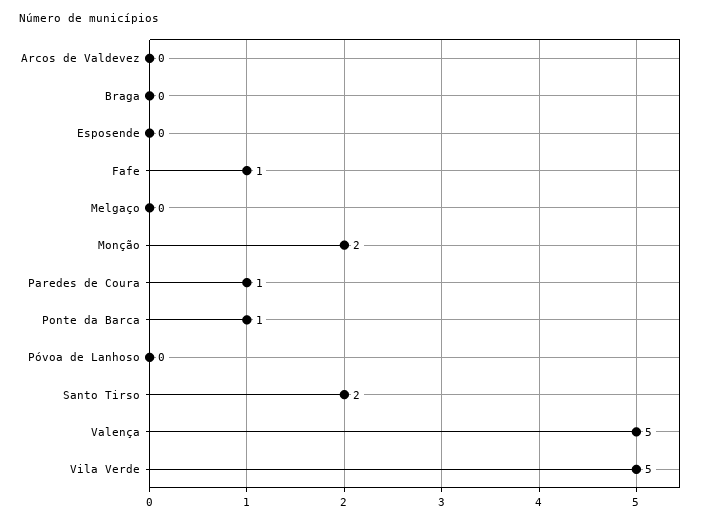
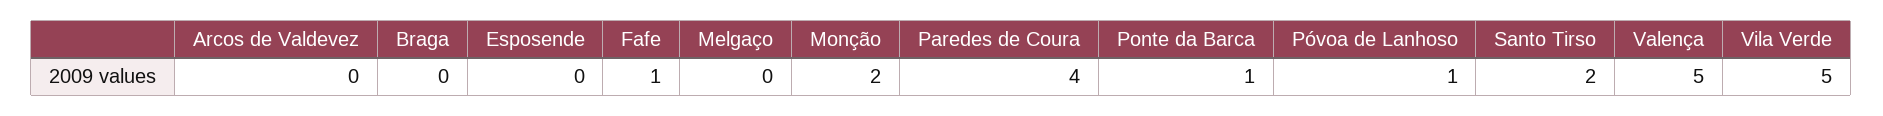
Paredes de Coura: 1 -> 4
Póvoa de Lanhoso: 0 -> 1

